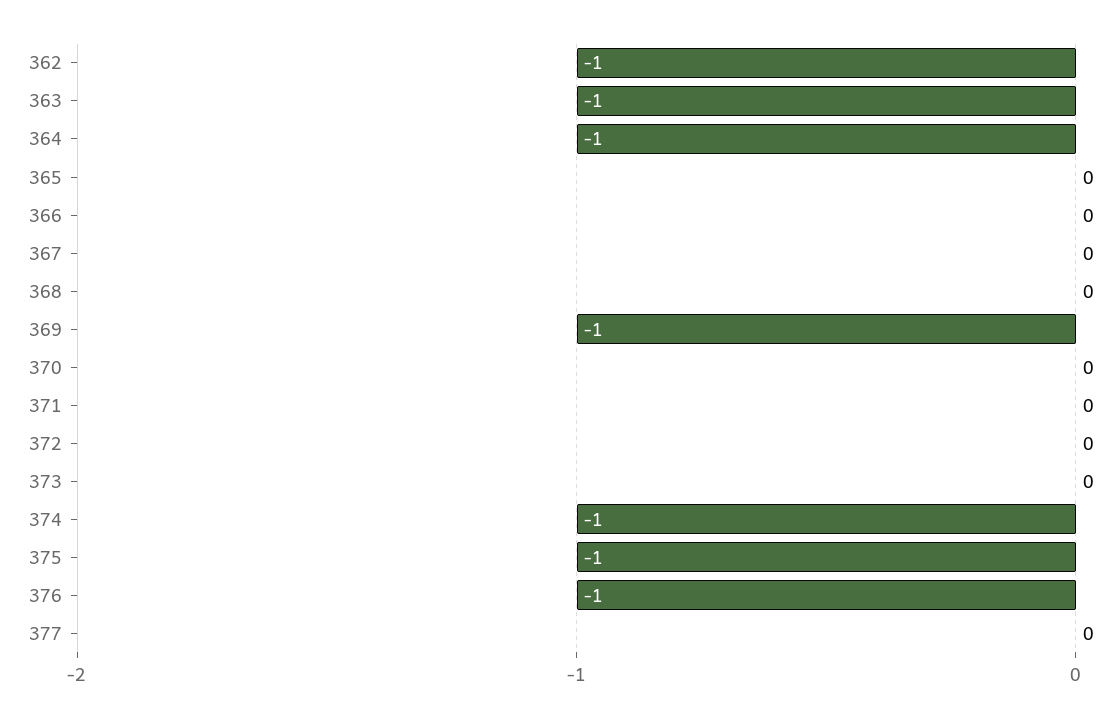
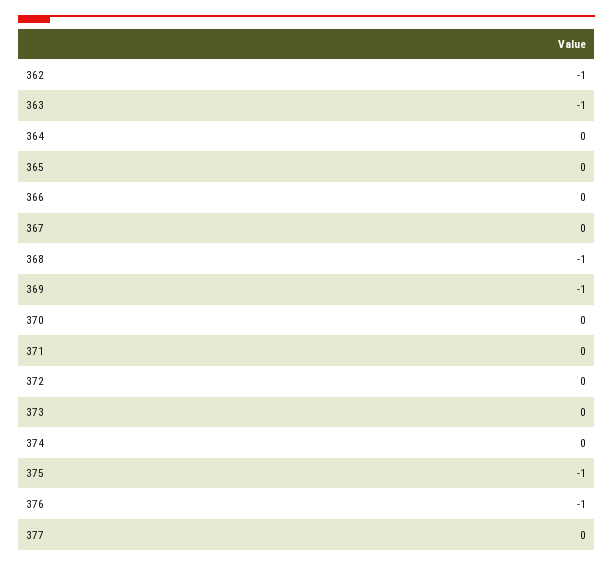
364: -1 -> 0
368: 0 -> -1
374: -1 -> 0

